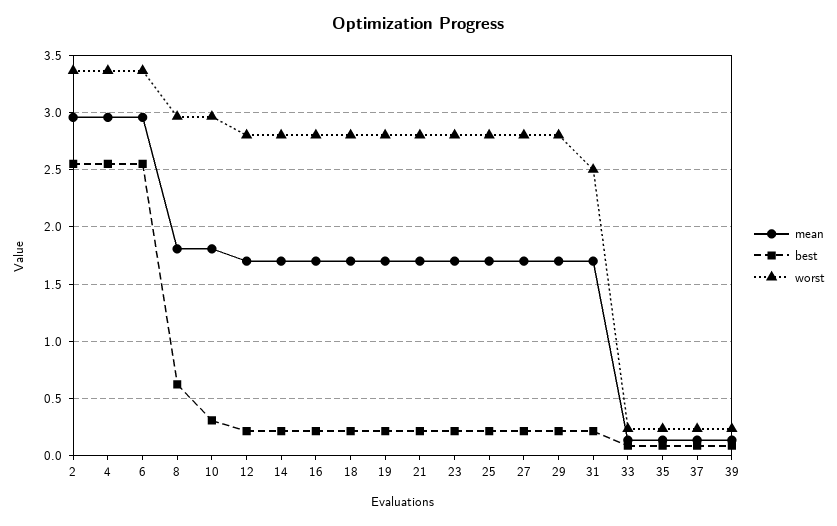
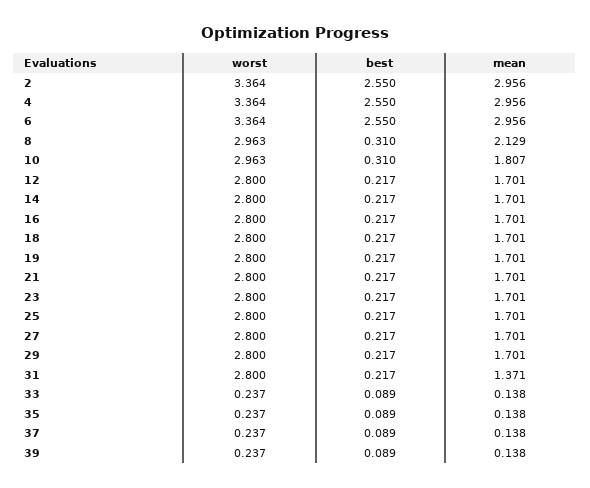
mean, 8: 1.8 -> 2.129
best, 8: 0.6 -> 0.31
mean, 31: 1.7 -> 1.371
worst, 31: 2.5 -> 2.8

